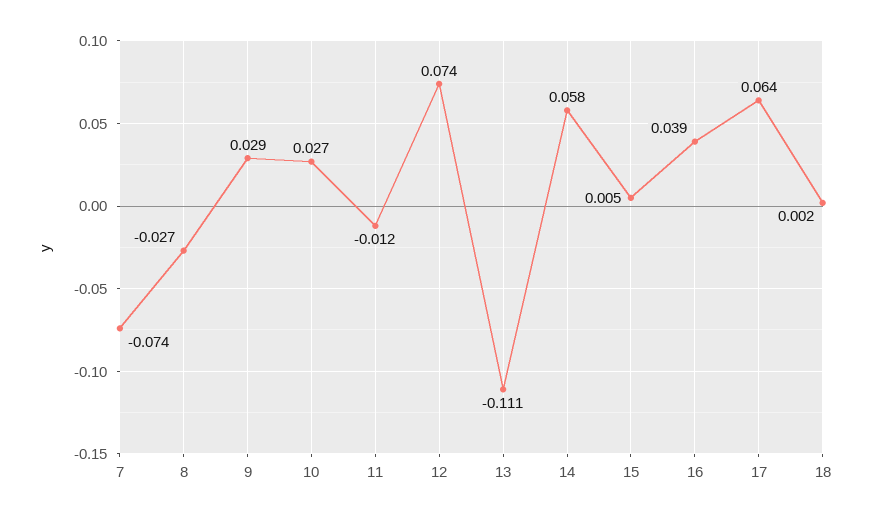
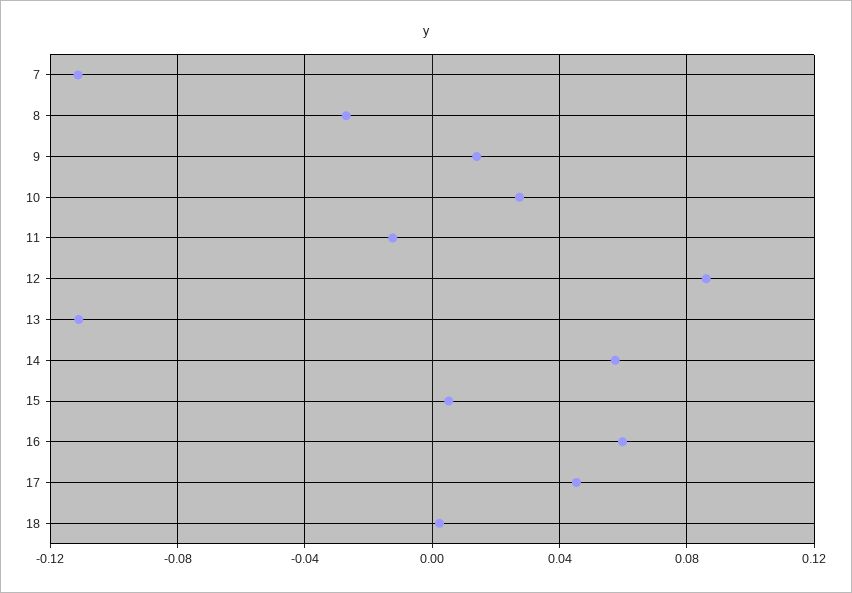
7: -0.074 -> -0.11
9: 0.029 -> 0.015
12: 0.074 -> 0.085
16: 0.039 -> 0.06
17: 0.064 -> 0.045

